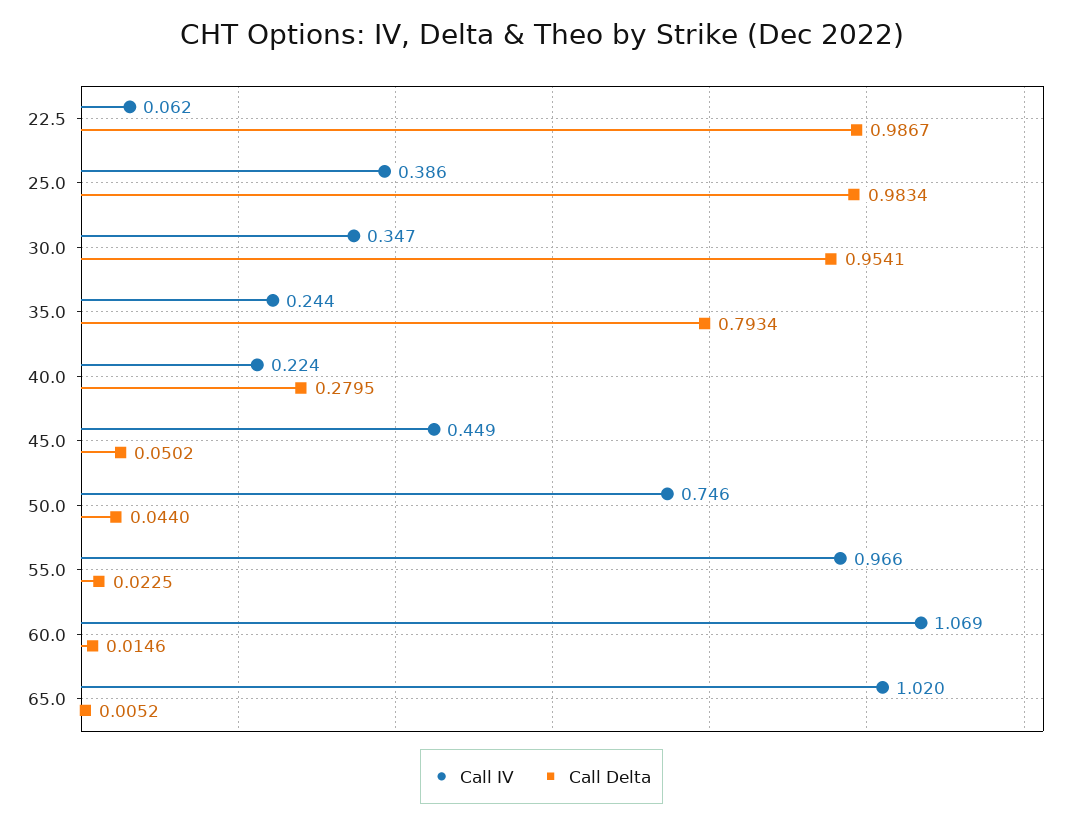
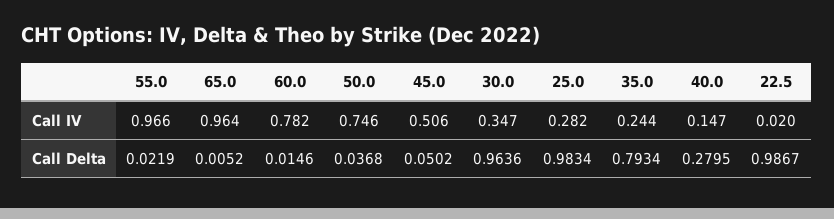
Call IV, 22.5: 0.062 -> 0.02
Call IV, 25.0: 0.386 -> 0.282
Call Delta, 30.0: 0.9541 -> 0.9636
Call IV, 40.0: 0.224 -> 0.147
Call IV, 45.0: 0.449 -> 0.506
Call Delta, 50.0: 0.044 -> 0.0368
Call Delta, 55.0: 0.0225 -> 0.0219
Call IV, 60.0: 1.069 -> 0.782
Call IV, 65.0: 1.02 -> 0.964

